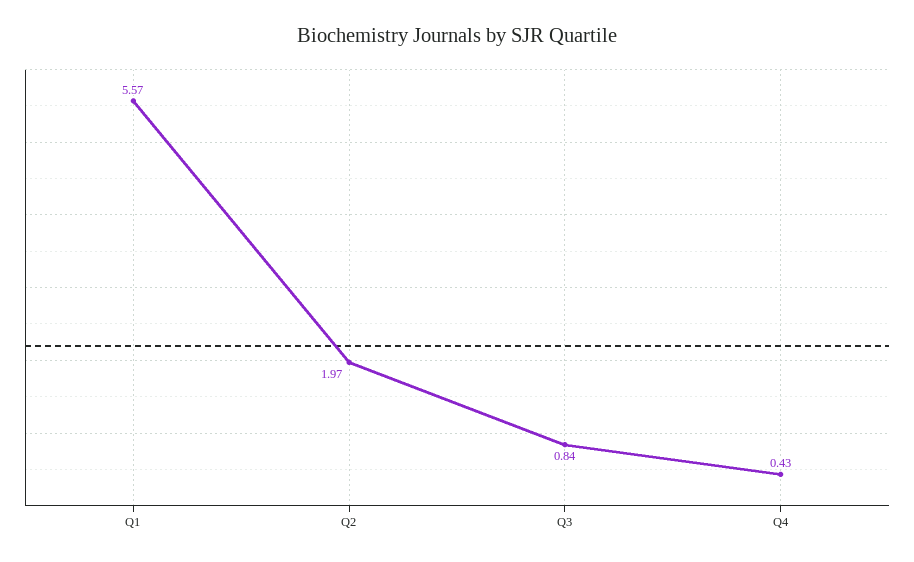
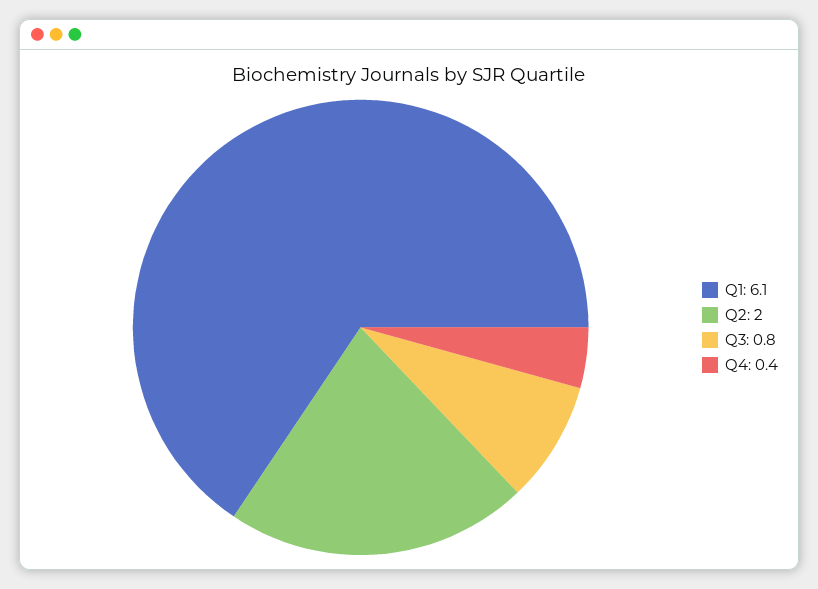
Q1: 5.57 -> 6.1

